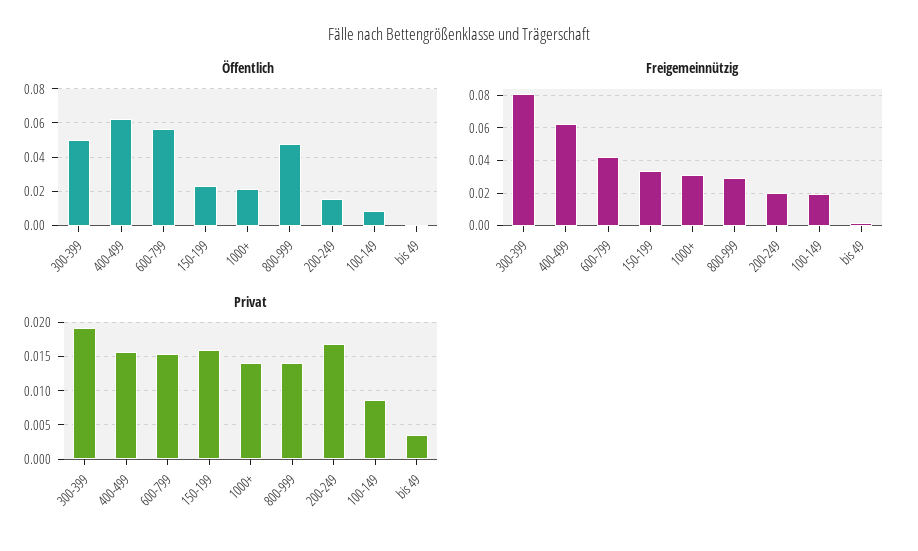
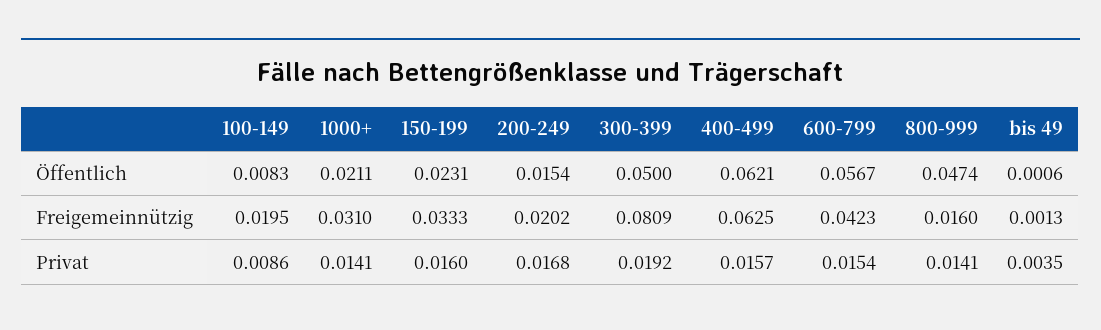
Freigemeinnützig, 800-999: 0.03 -> 0.016

